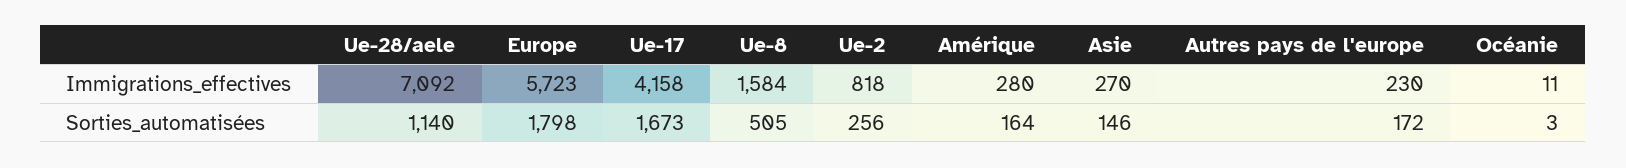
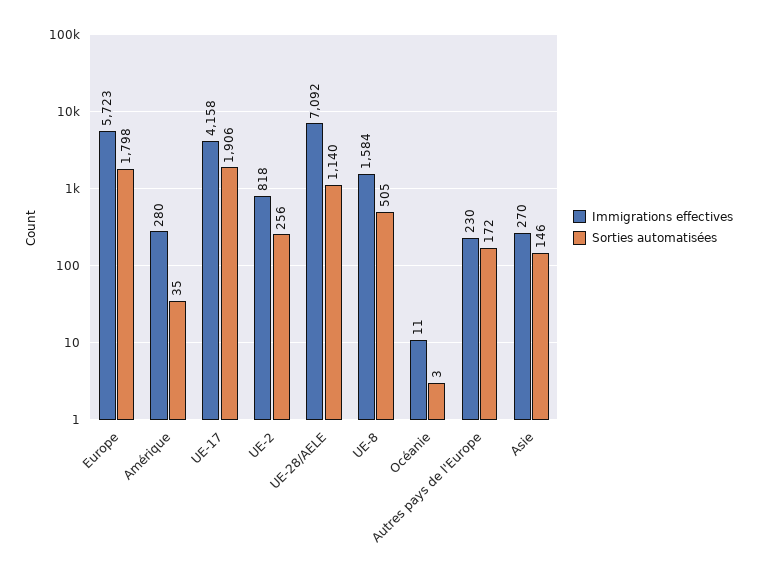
Sorties_automatisées, Ue-17: 1673 -> 1906
Sorties_automatisées, Amérique: 164 -> 35

